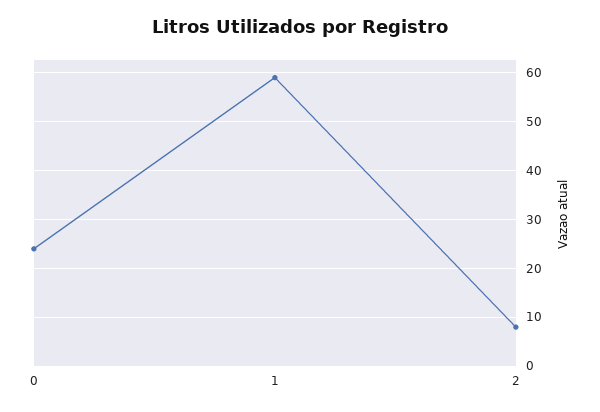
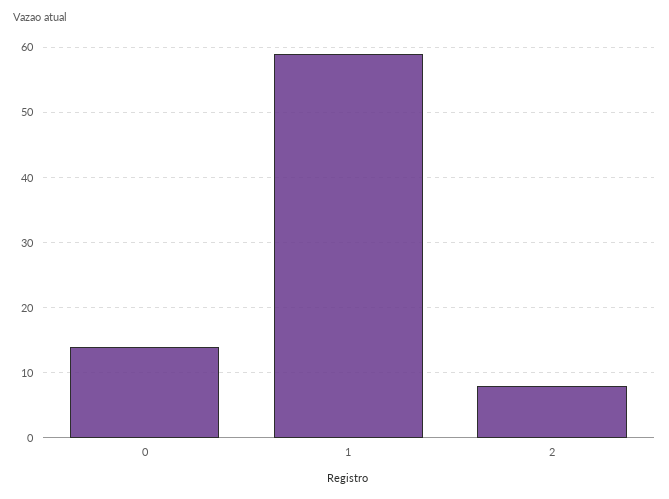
0: 25 -> 14

